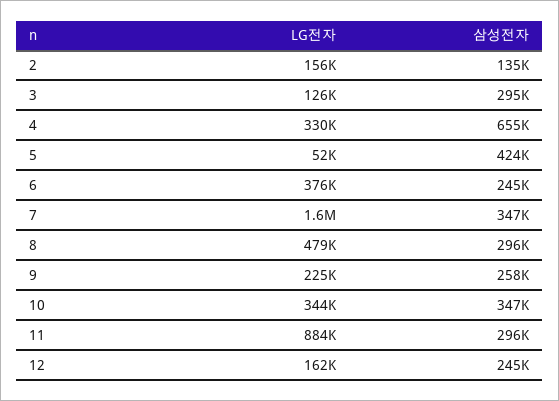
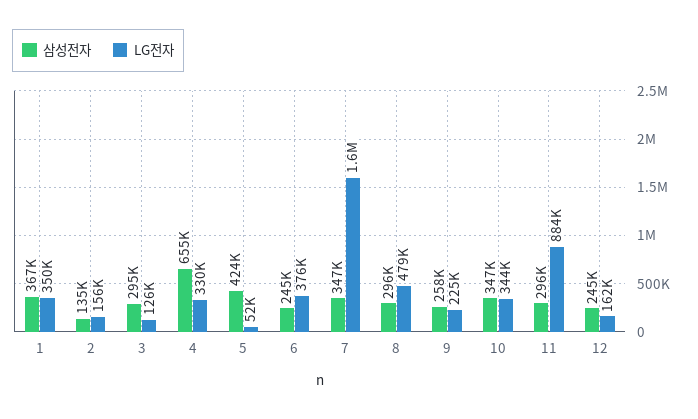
삼성전자, 1: none -> 367000
LG전자, 1: none -> 350000

